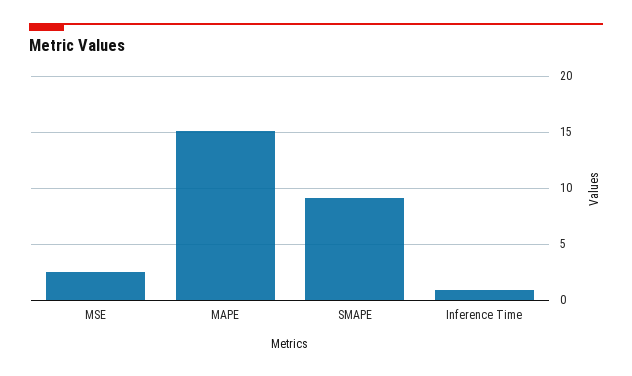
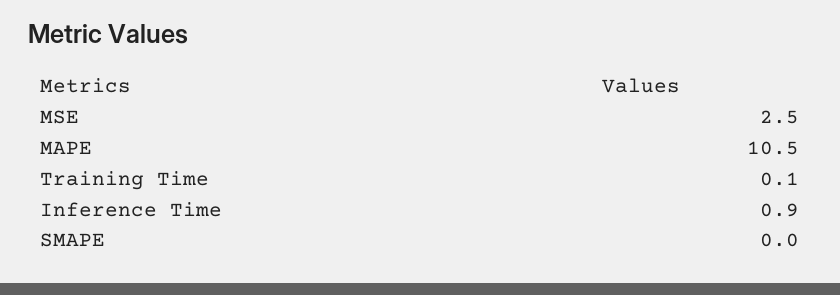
MAPE: 15 -> 10.5
SMAPE: 9 -> 0
Training Time: none -> 0.1

